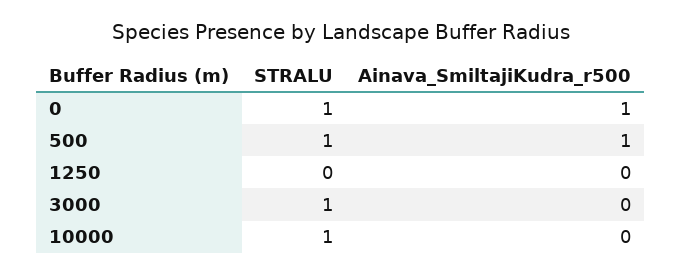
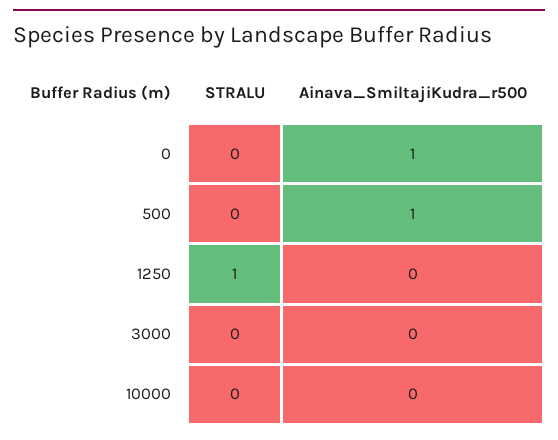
STRALU, 0: 1 -> 0
STRALU, 500: 1 -> 0
STRALU, 1250: 0 -> 1
STRALU, 3000: 1 -> 0
STRALU, 10000: 1 -> 0

